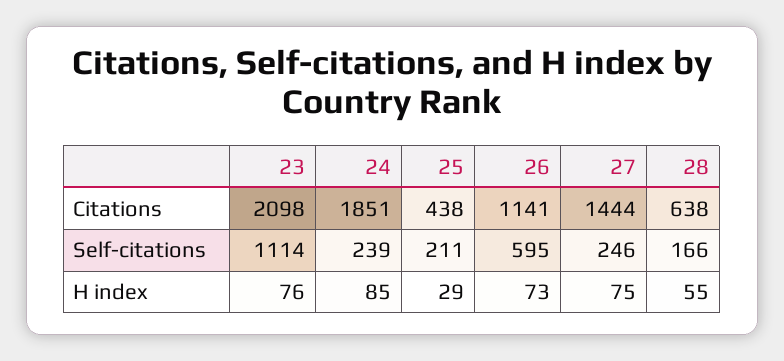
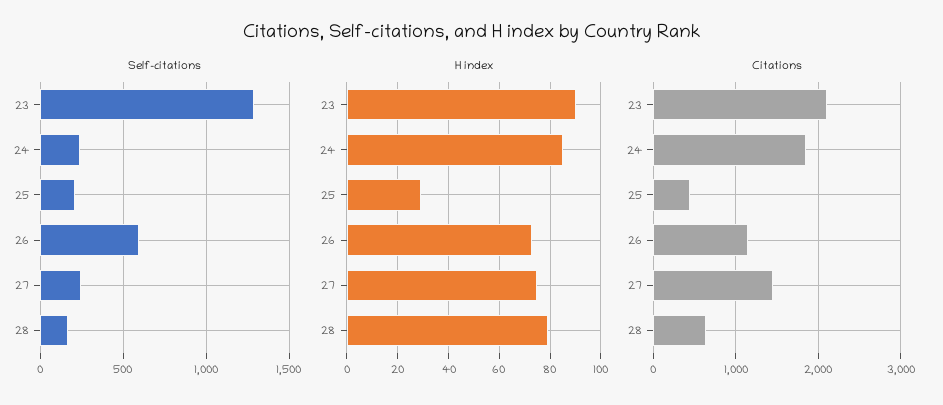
Self-citations, 23: 1114 -> 1300
H index, 23: 76 -> 90
H index, 28: 55 -> 80

